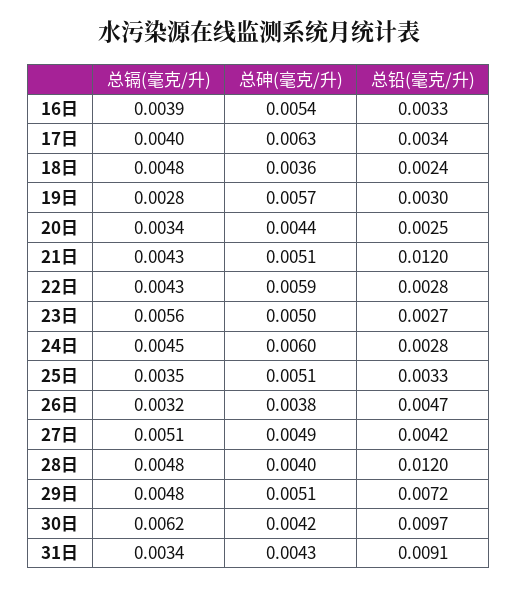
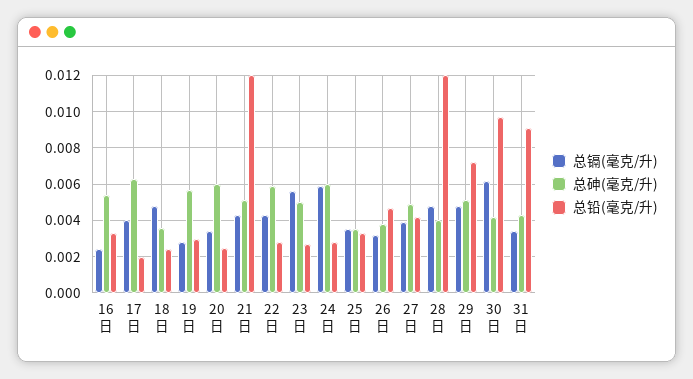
总镉(毫克/升), 16日: 0.0039 -> 0.0025
总铅(毫克/升), 17日: 0.0034 -> 0.002
总砷(毫克/升), 20日: 0.0044 -> 0.006
总镉(毫克/升), 24日: 0.0045 -> 0.006
总砷(毫克/升), 25日: 0.0051 -> 0.0035
总镉(毫克/升), 27日: 0.0051 -> 0.004

